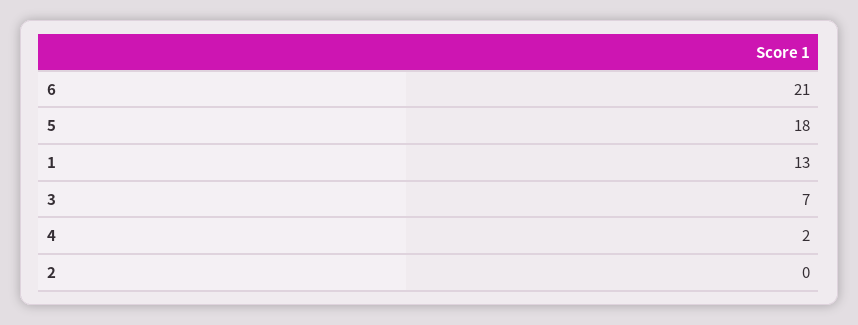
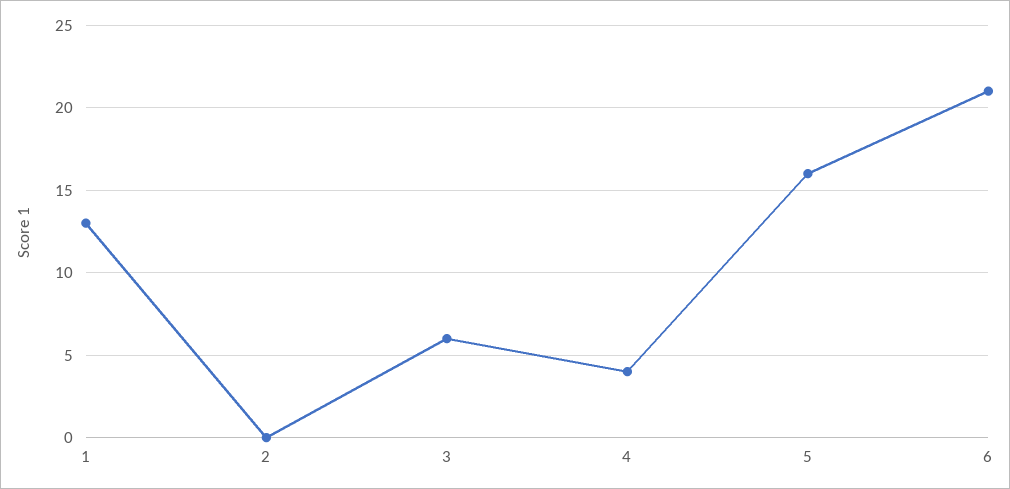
5: 18 -> 16
3: 7 -> 6
4: 2 -> 4

